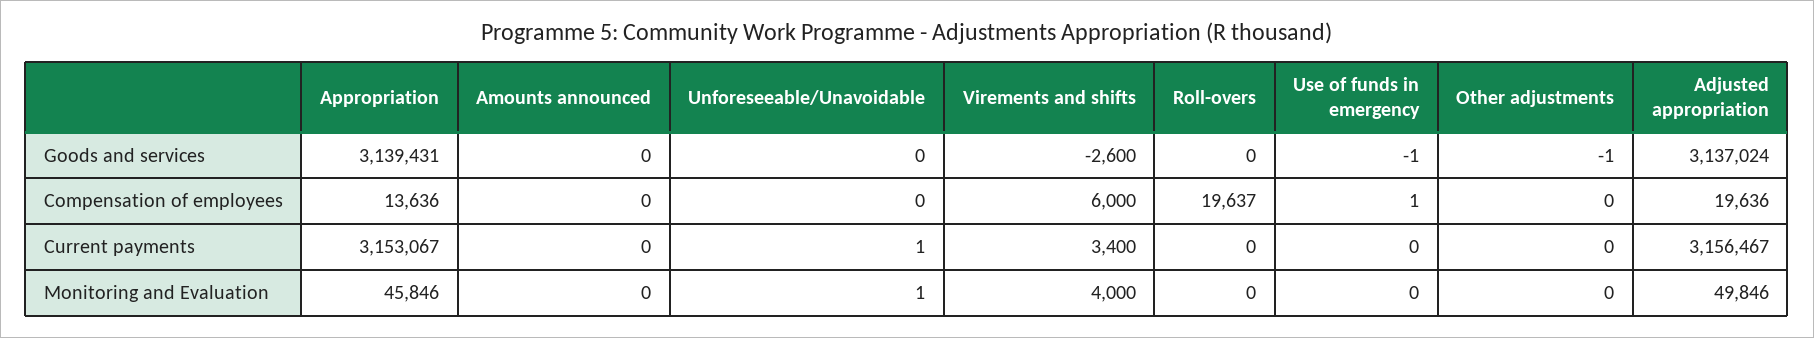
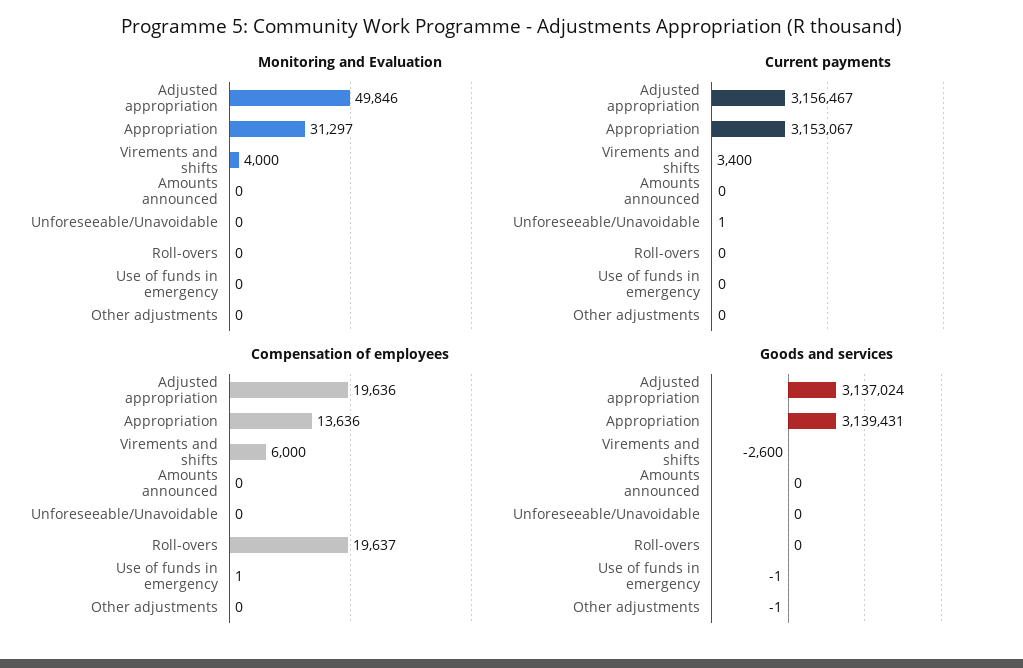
Monitoring and Evaluation, Appropriation: 45846 -> 31297
Monitoring and Evaluation, Unforeseeable/Unavoidable: 1 -> 0

